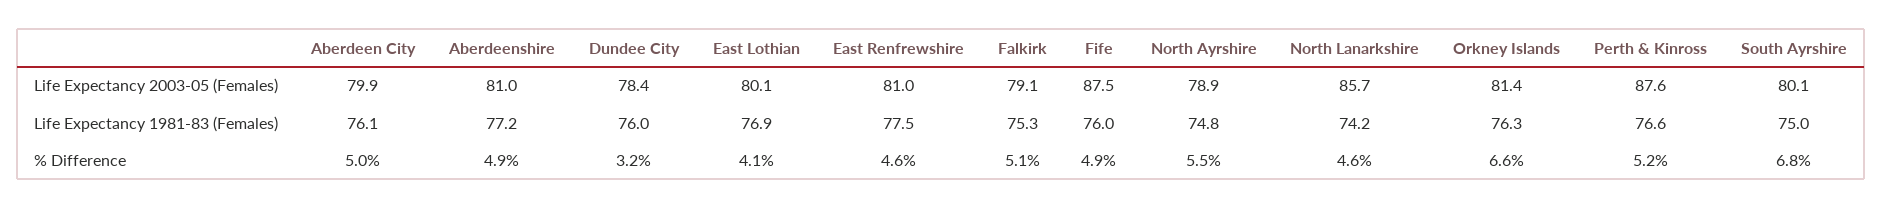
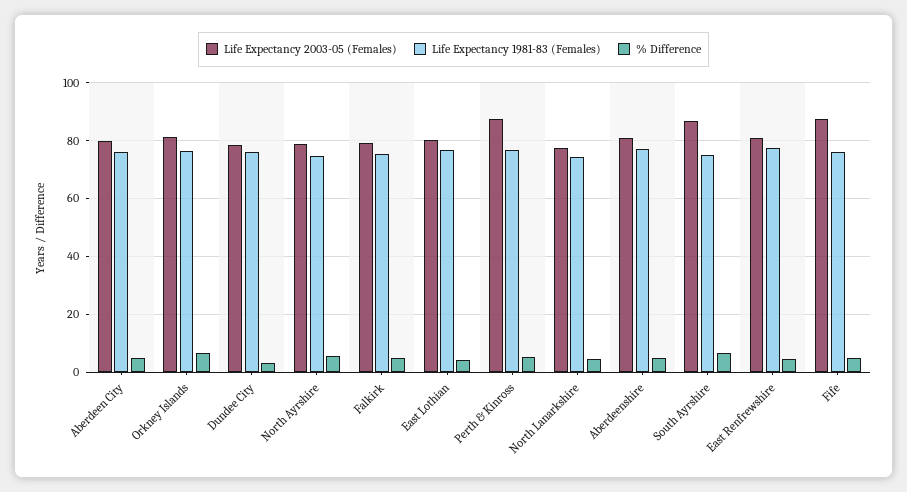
Life Expectancy 2003-05 (Females), North Lanarkshire: 85.7 -> 77.5
Life Expectancy 2003-05 (Females), South Ayrshire: 80.1 -> 87.5

